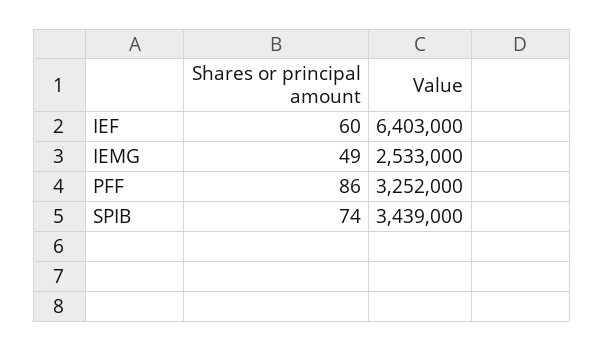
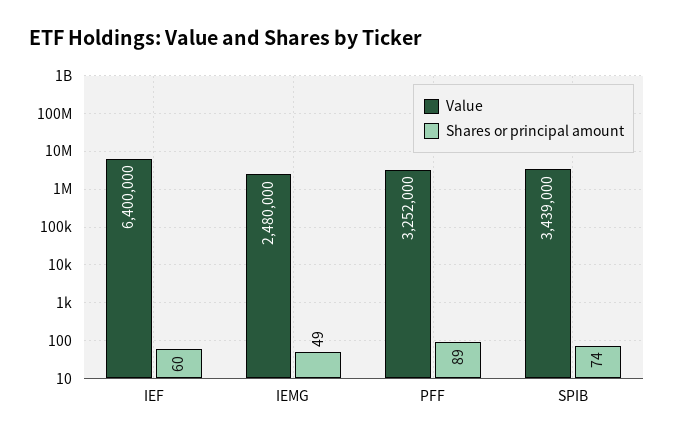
Value, IEF: 6403000 -> 6400000
Value, IEMG: 2533000 -> 2480000
Shares or principal amount, PFF: 86 -> 89

